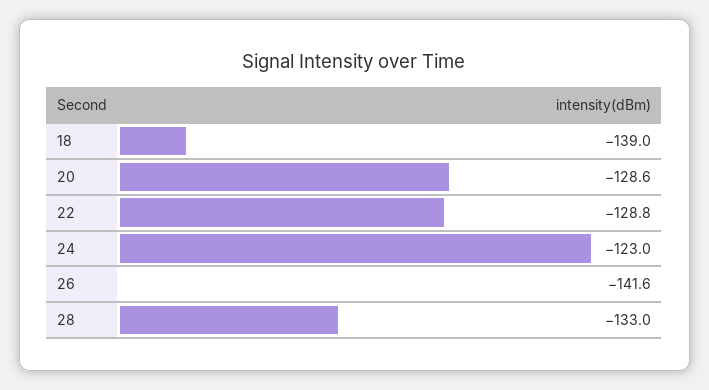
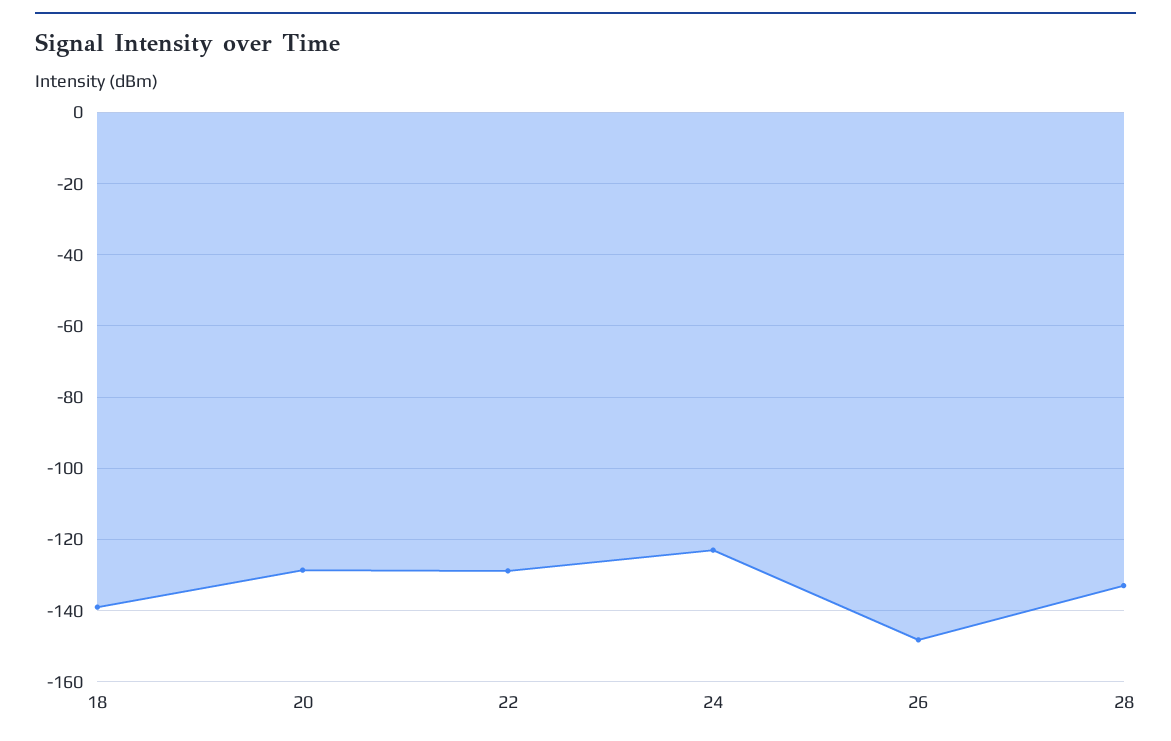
26: -141.6 -> -148

